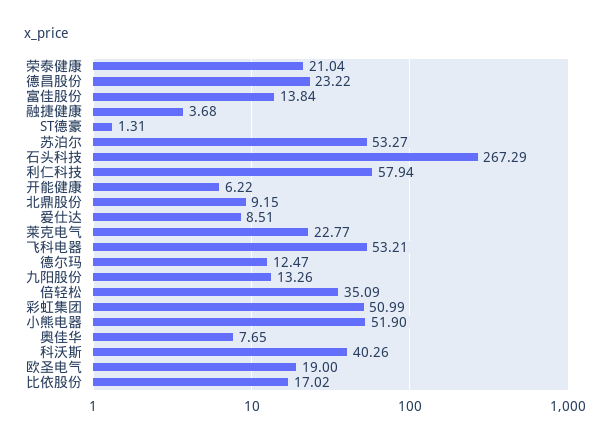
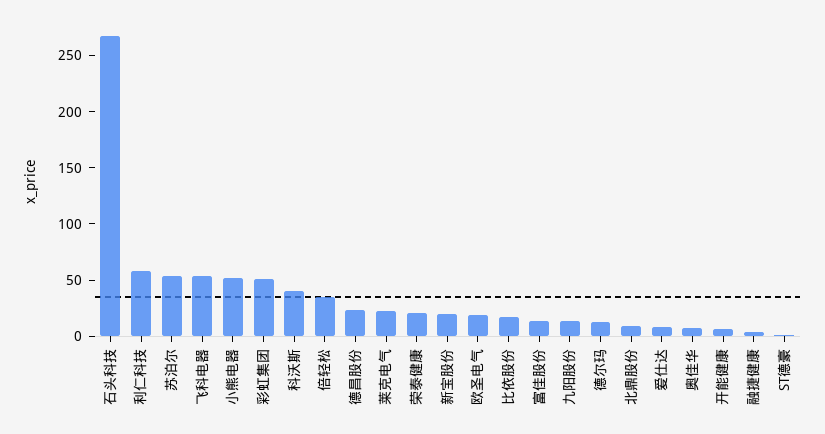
新宝股份: none -> 20

